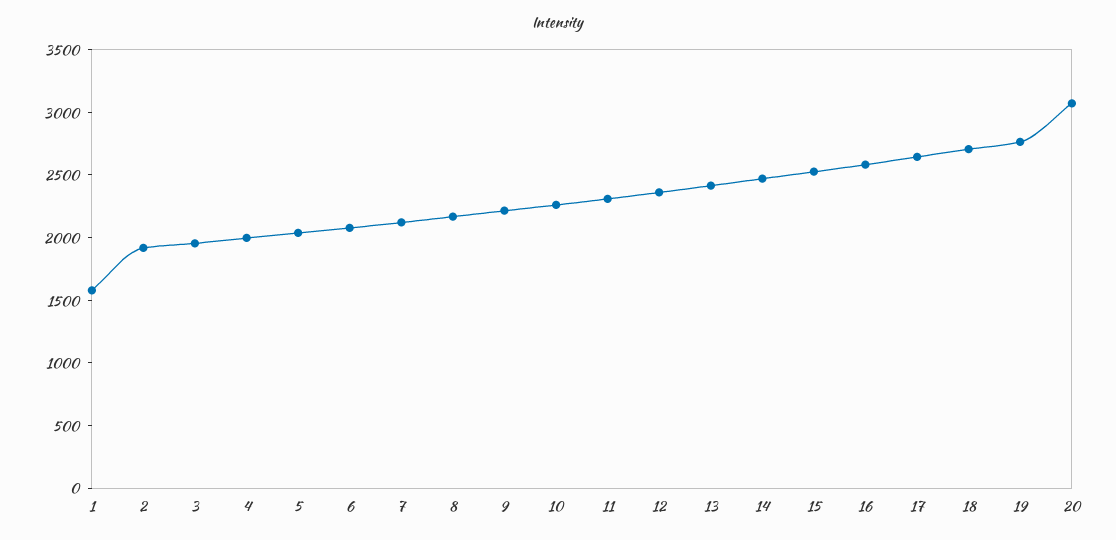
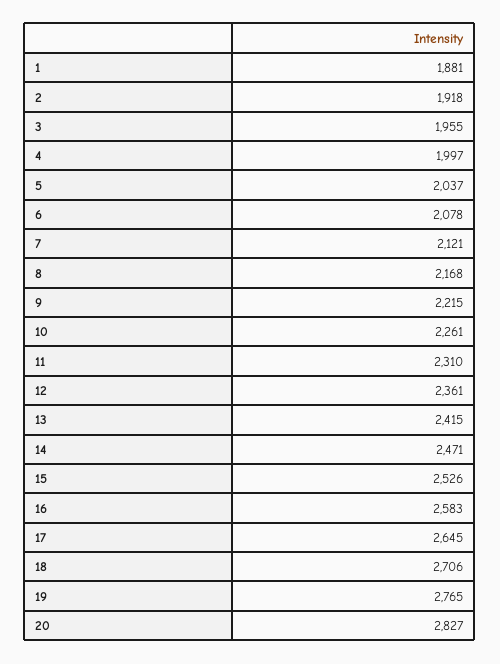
1: 1600 -> 1881
20: 3100 -> 2827

